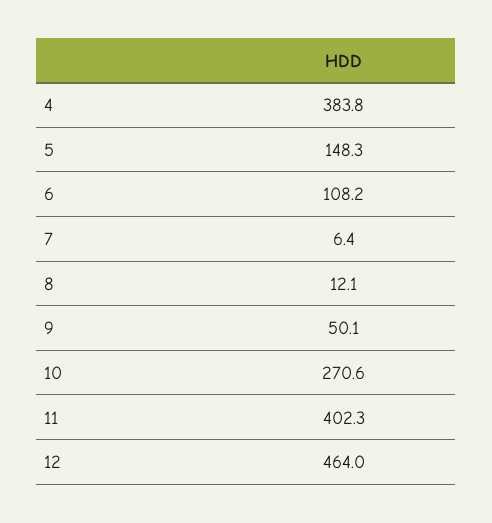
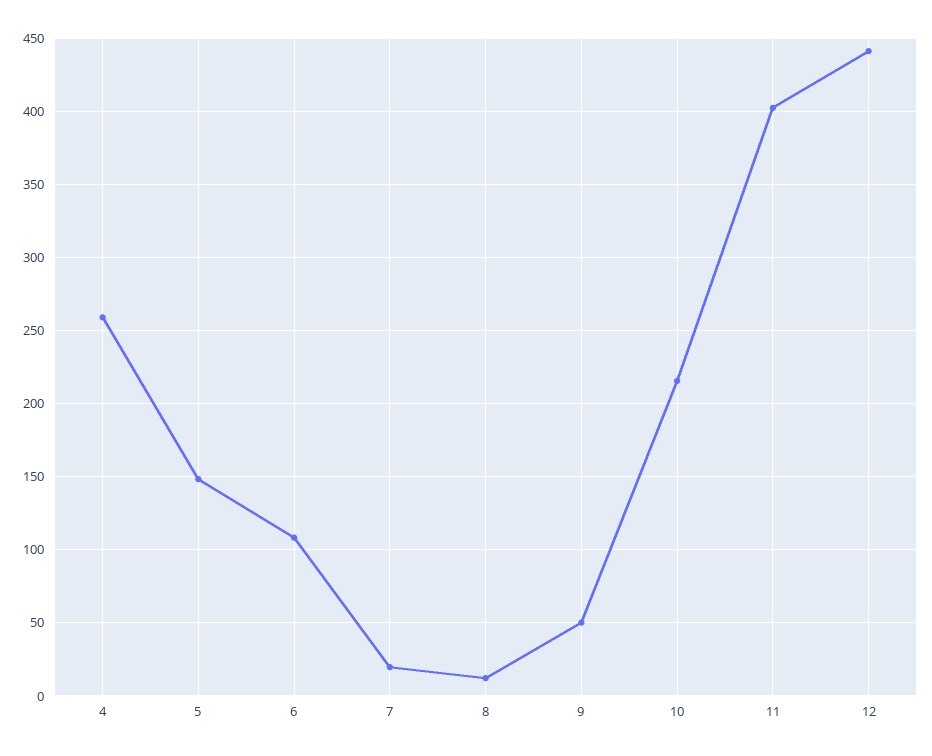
4: 383.8 -> 260
7: 6.4 -> 20
10: 270.6 -> 215
12: 464 -> 440

